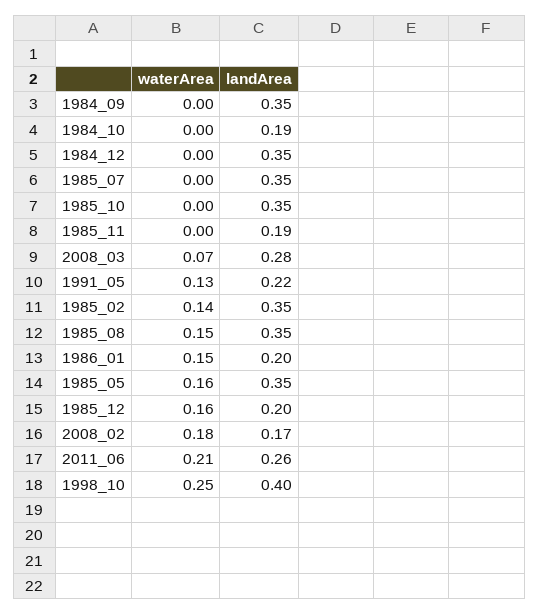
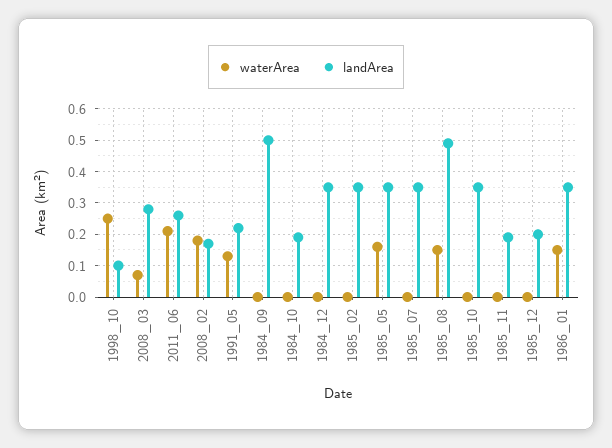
landArea, 1984_09: 0.35 -> 0.5
waterArea, 1985_02: 0.14 -> 0
landArea, 1985_08: 0.35 -> 0.5
landArea, 1986_01: 0.2 -> 0.35
waterArea, 1985_12: 0.16 -> 0
landArea, 1998_10: 0.4 -> 0.1

